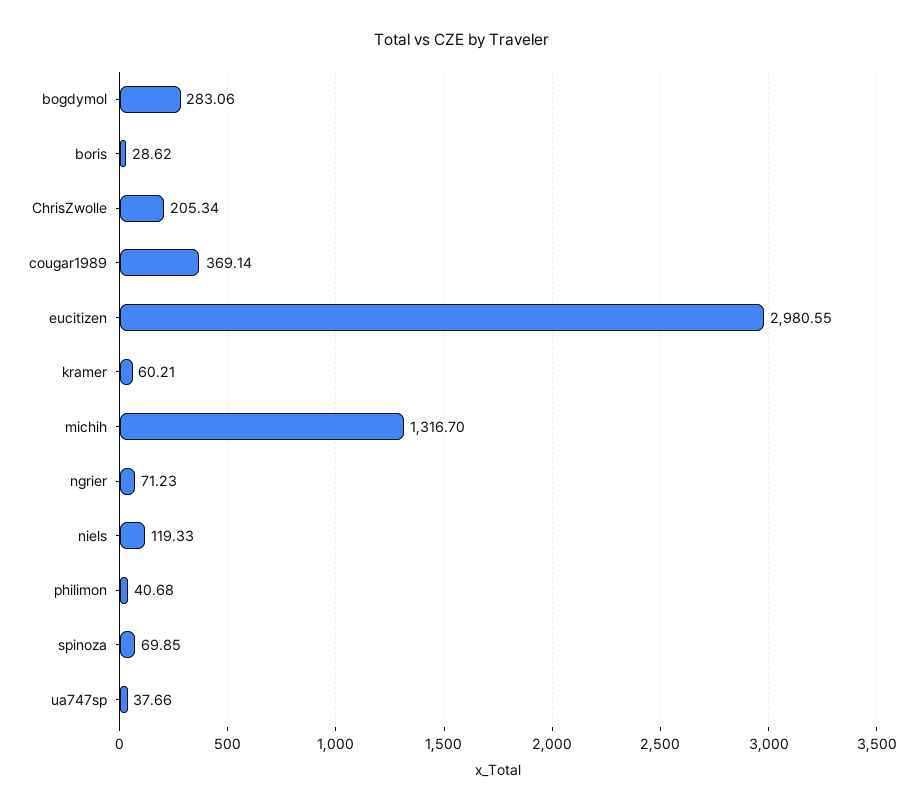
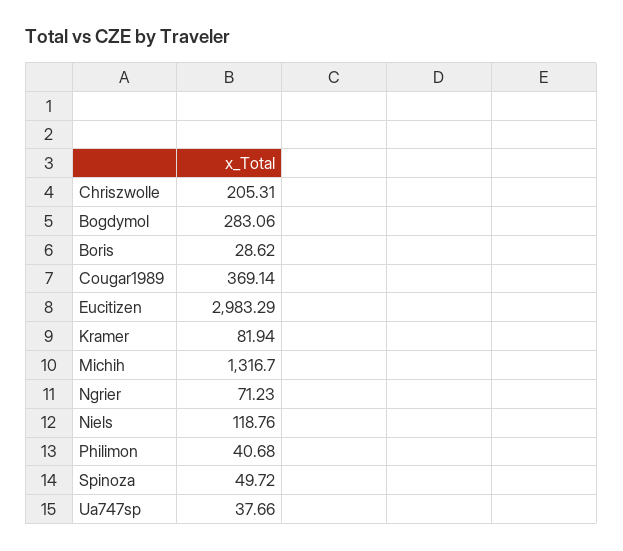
ChrisZwolle: 205.34 -> 205.31
eucitizen: 2980.55 -> 2983.29
kramer: 60.21 -> 81.94
niels: 119.33 -> 118.76
spinoza: 69.85 -> 49.72

